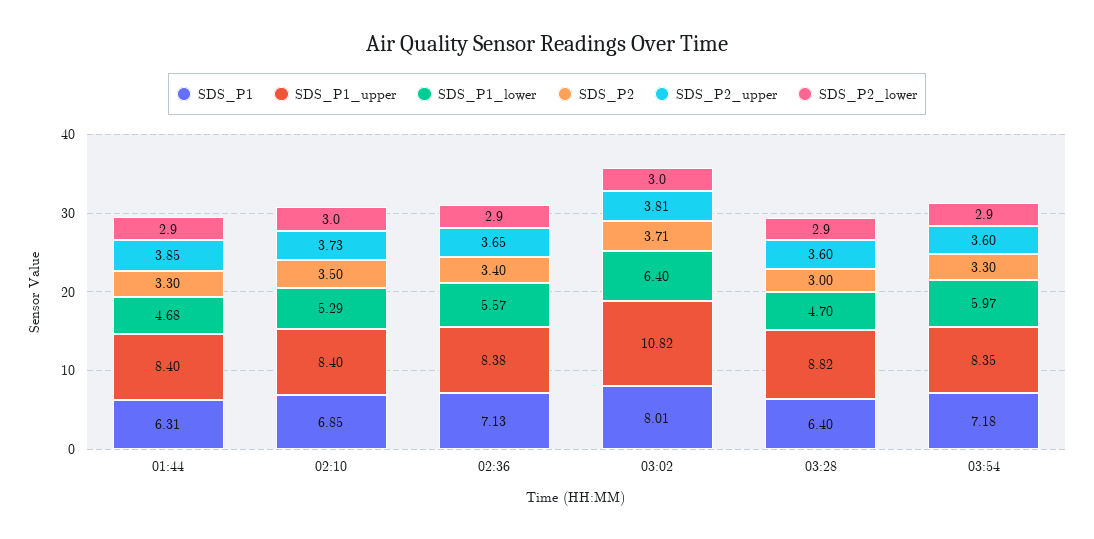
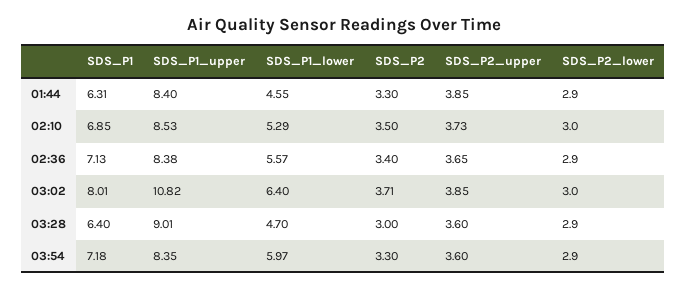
SDS_P1_lower, 01:44: 4.68 -> 4.55
SDS_P1_upper, 02:10: 8.4 -> 8.53
SDS_P2_upper, 03:02: 3.81 -> 3.85
SDS_P1_upper, 03:28: 8.82 -> 9.01

